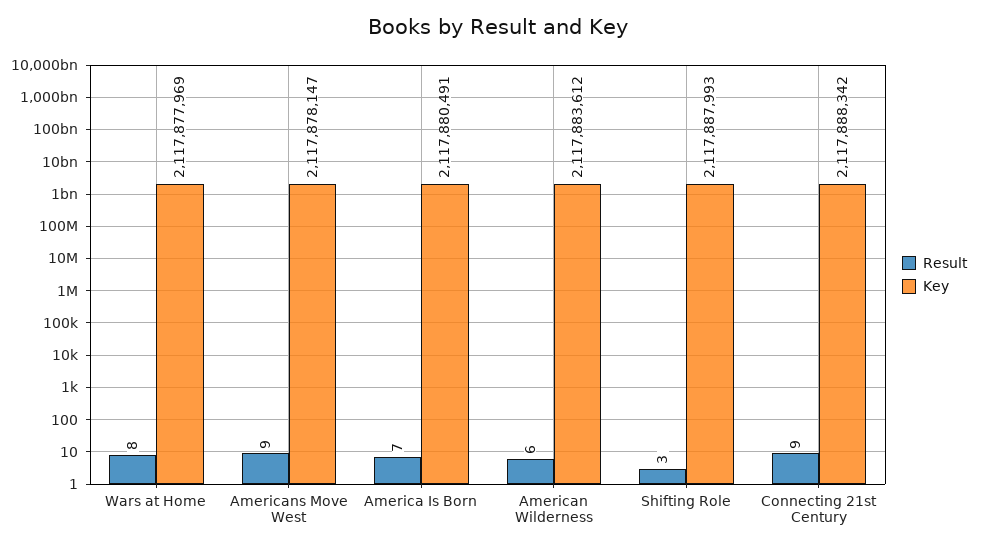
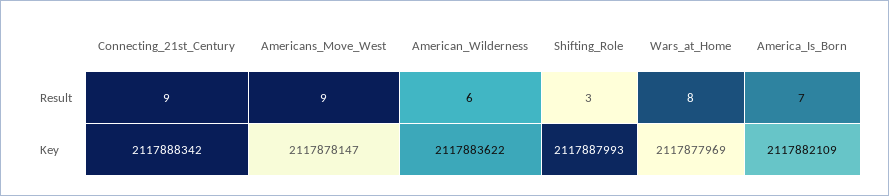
Key, America Is Born: 2117880491 -> 2117882109
Key, American Wilderness: 2117883612 -> 2117883622

